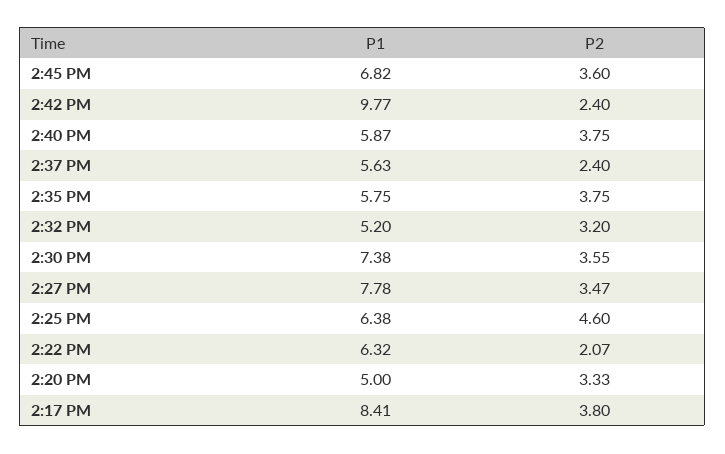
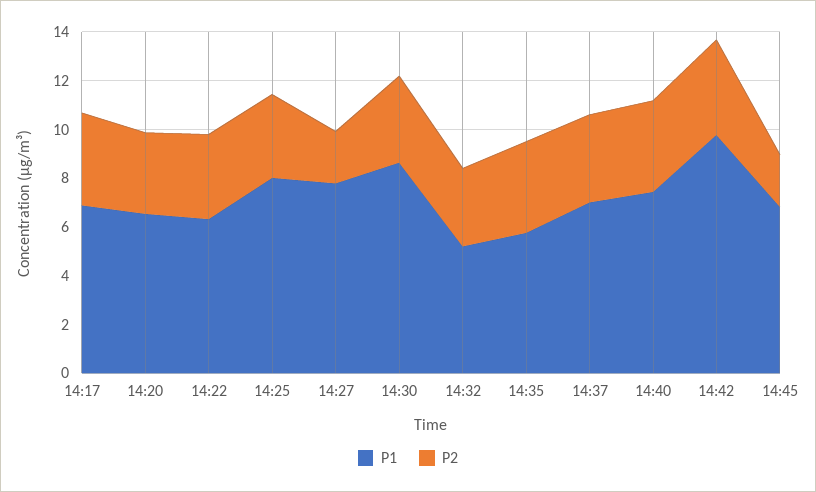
P2, 2:45 PM: 3.6 -> 2
P2, 2:42 PM: 2.4 -> 4
P1, 2:40 PM: 5.87 -> 7.5
P1, 2:37 PM: 5.63 -> 7
P2, 2:37 PM: 2.4 -> 3.5
P1, 2:30 PM: 7.38 -> 8.5
P2, 2:27 PM: 3.47 -> 2
P1, 2:25 PM: 6.38 -> 8
P2, 2:25 PM: 4.6 -> 3.5
P2, 2:22 PM: 2.07 -> 3.5
P1, 2:20 PM: 5 -> 6.5
P1, 2:17 PM: 8.41 -> 7

